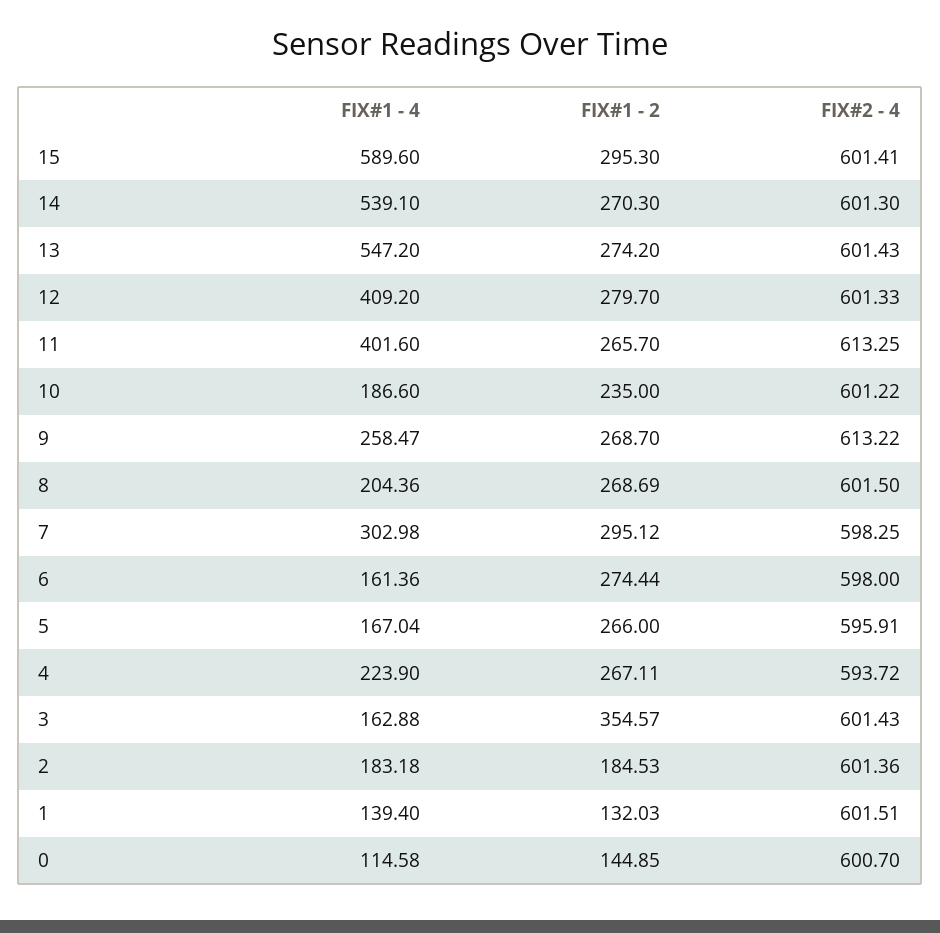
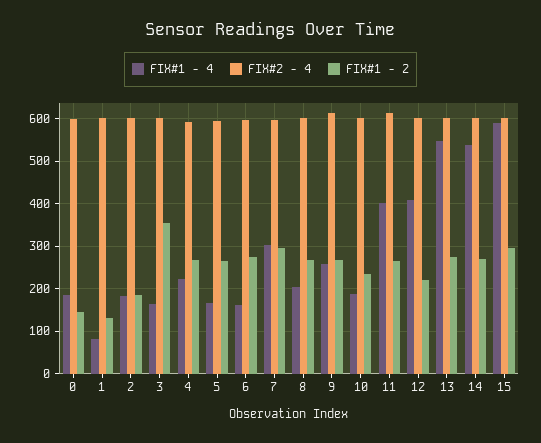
FIX#1 - 2, 12: 279.7 -> 220
FIX#1 - 4, 1: 139.4 -> 80
FIX#1 - 4, 0: 114.58 -> 180

